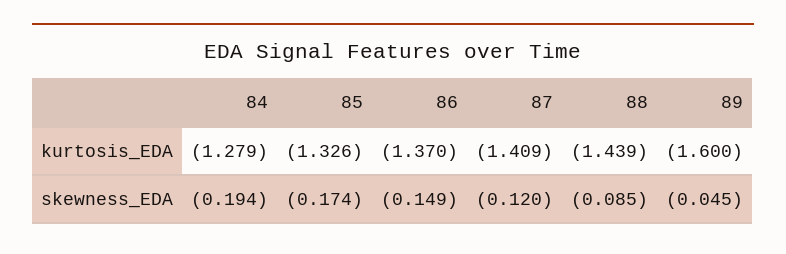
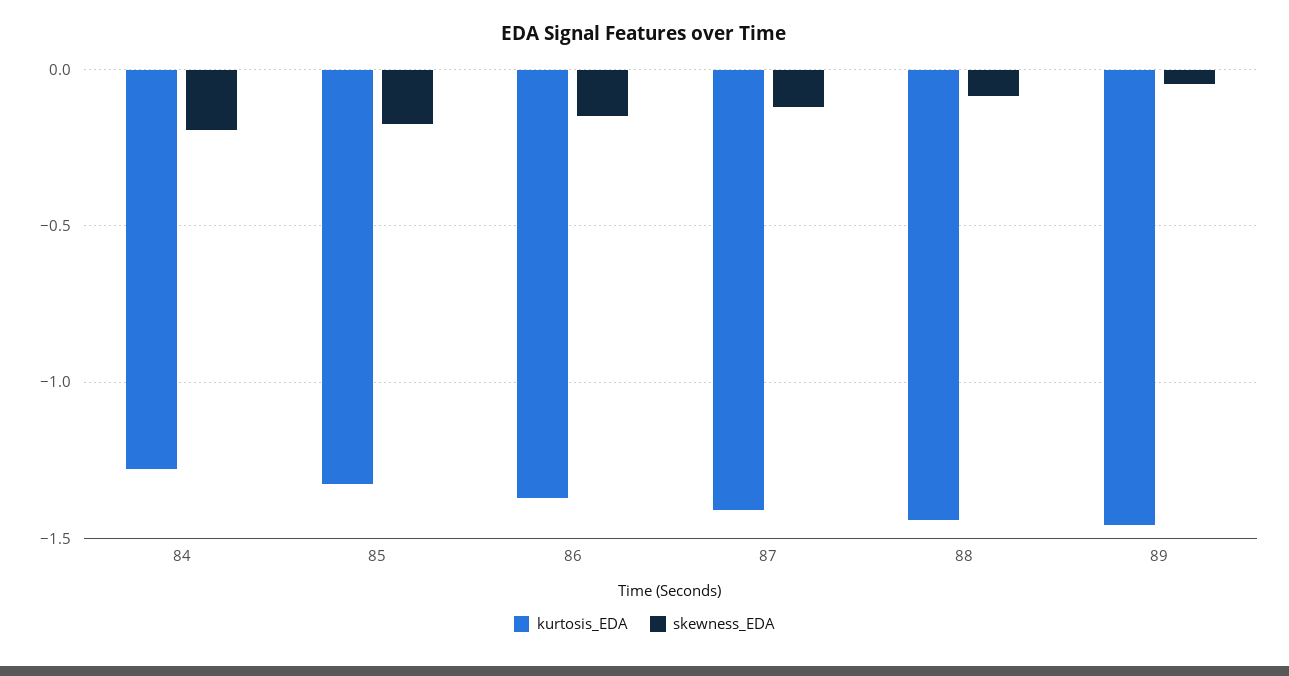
kurtosis_EDA, 89: -1.6 -> -1.45

